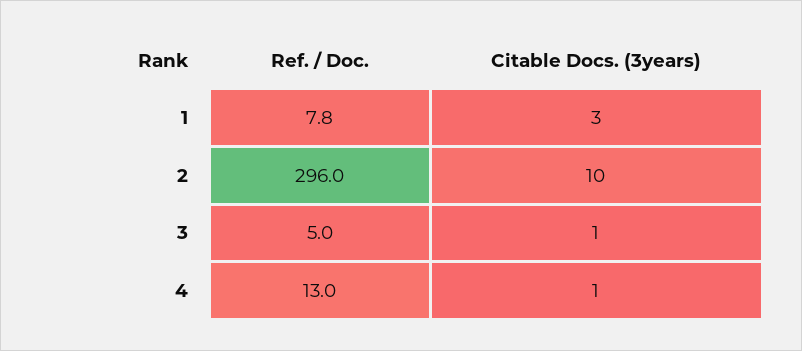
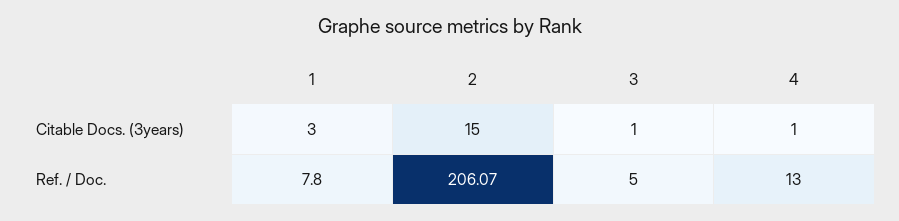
Ref. / Doc., 2: 296 -> 206.07
Citable Docs. (3years), 2: 10 -> 15

